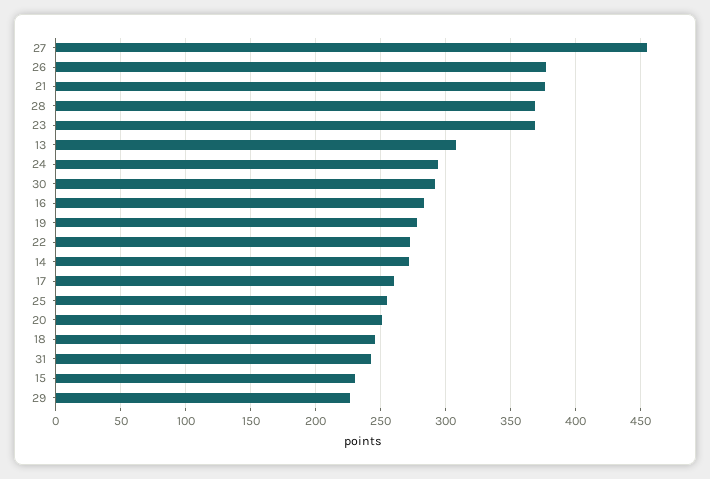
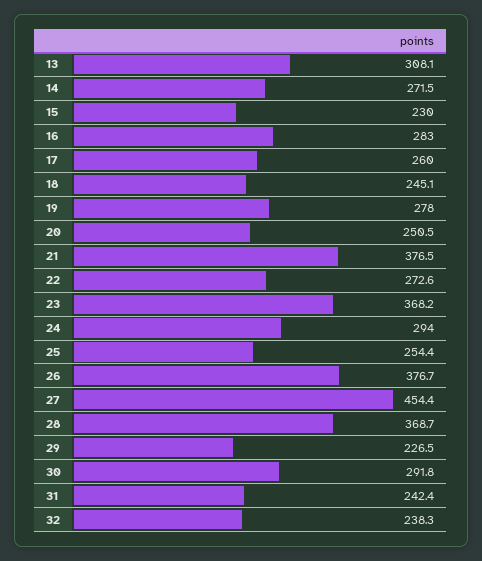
32: none -> 238.3

